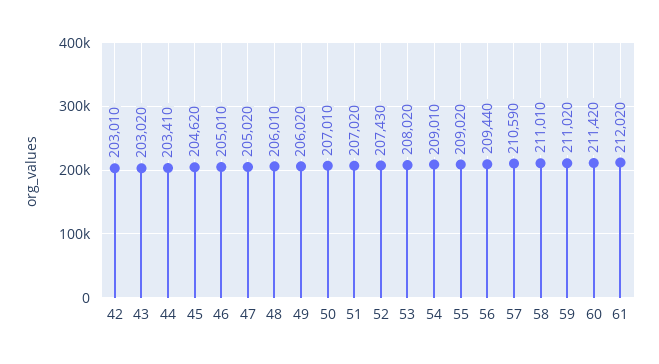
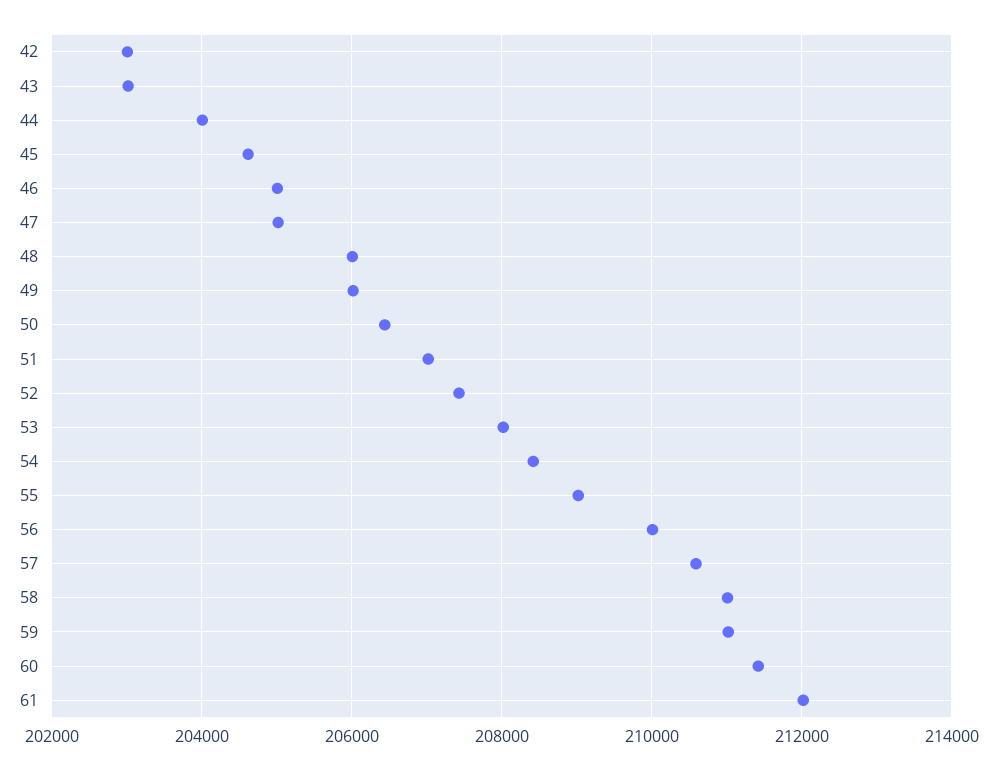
44: 203410 -> 204000
50: 207010 -> 206400
54: 209010 -> 208400
56: 209440 -> 210000

